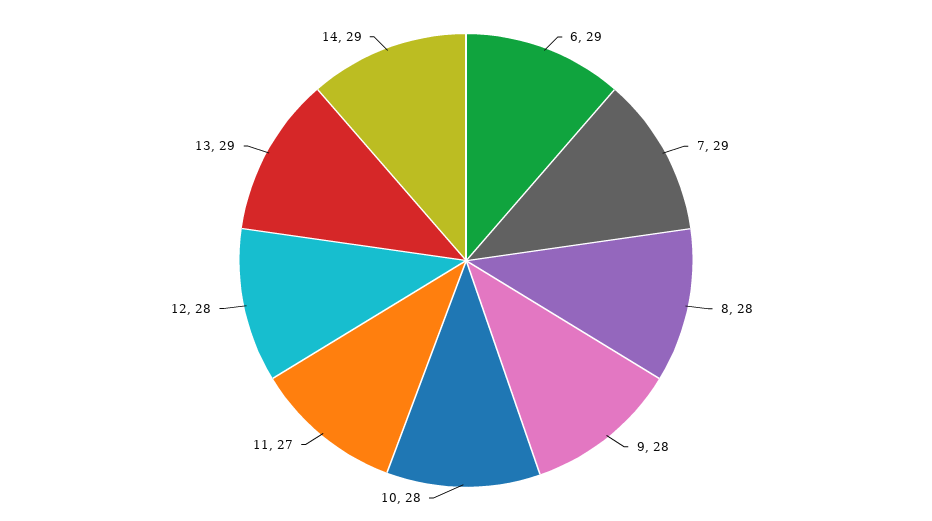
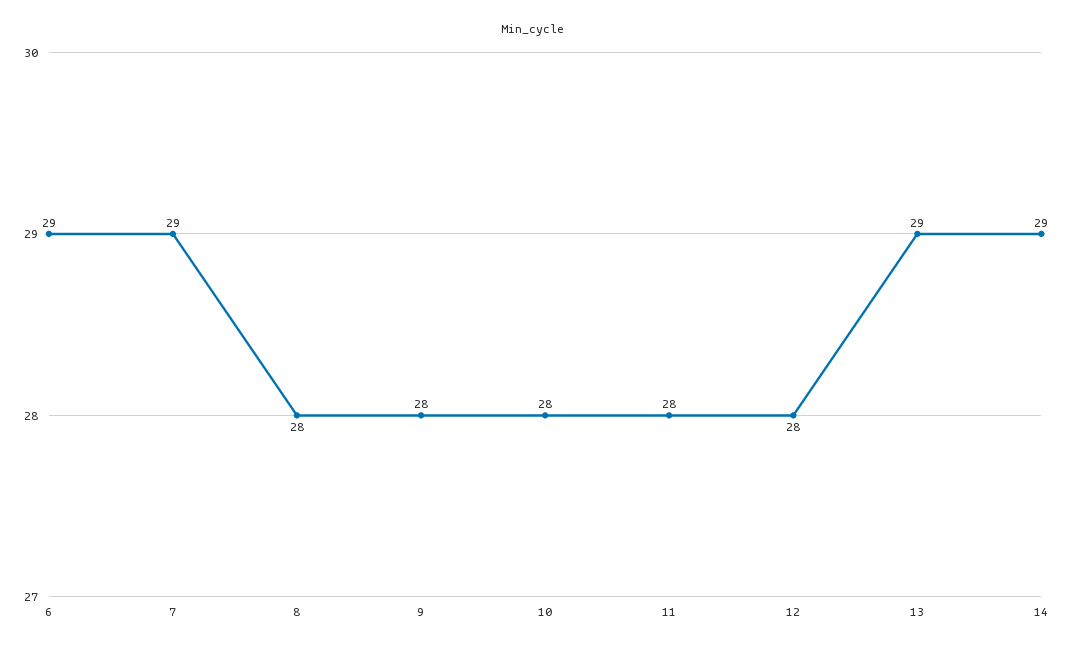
11: 27 -> 28

